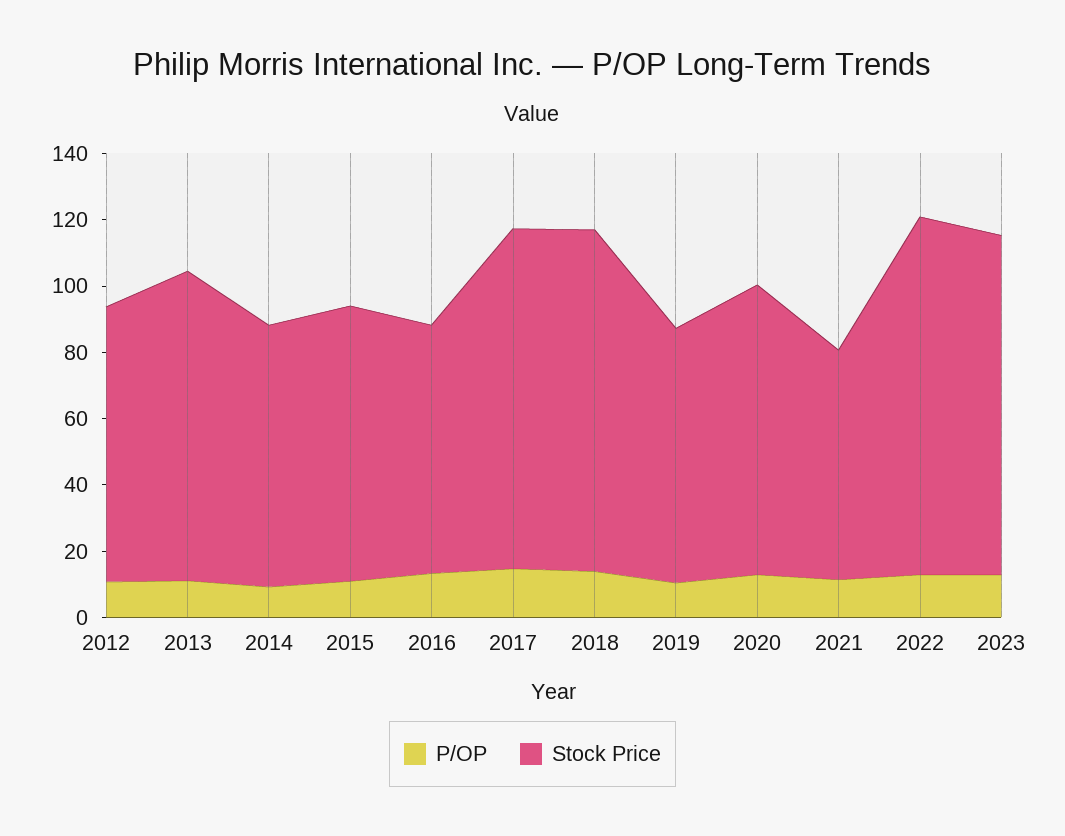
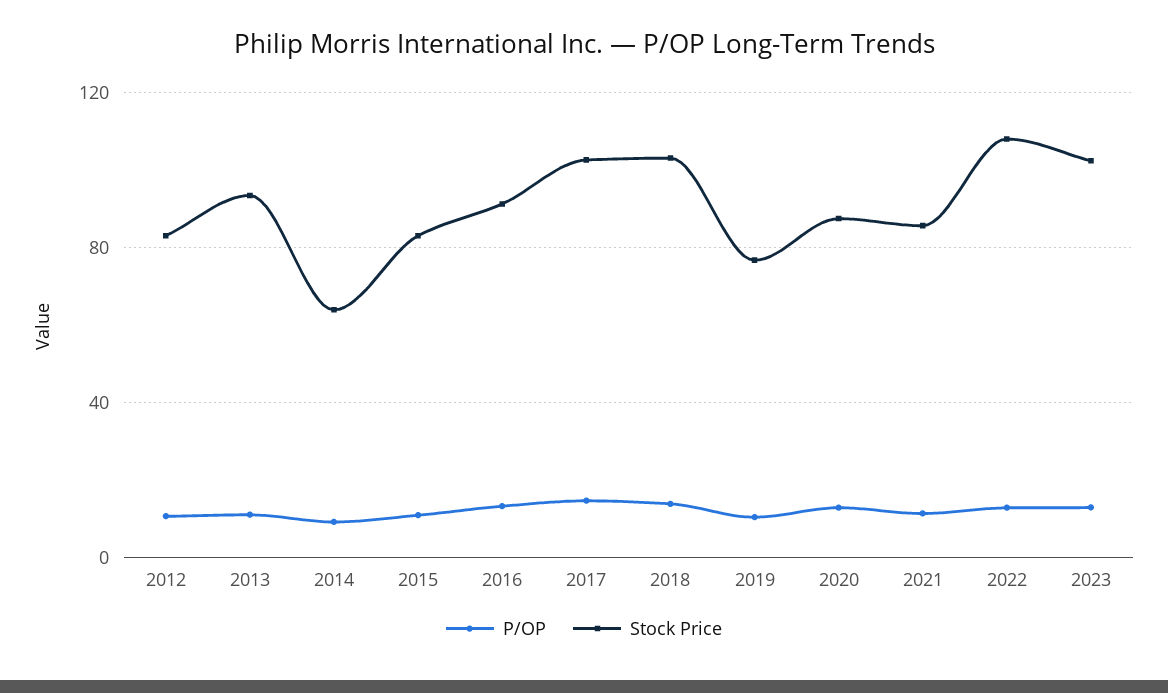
Stock Price, 2014: 80 -> 65
Stock Price, 2016: 75 -> 90
Stock Price, 2021: 70 -> 85

